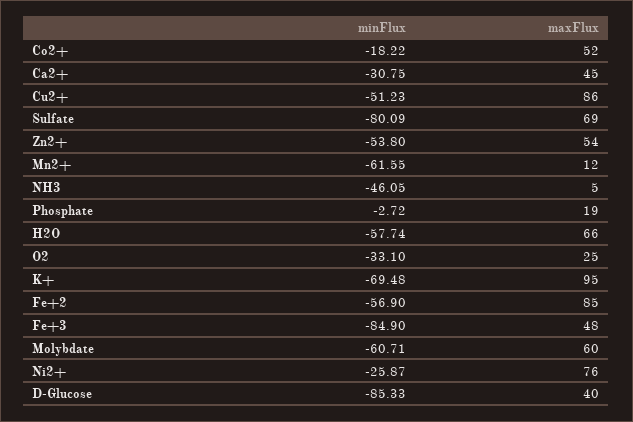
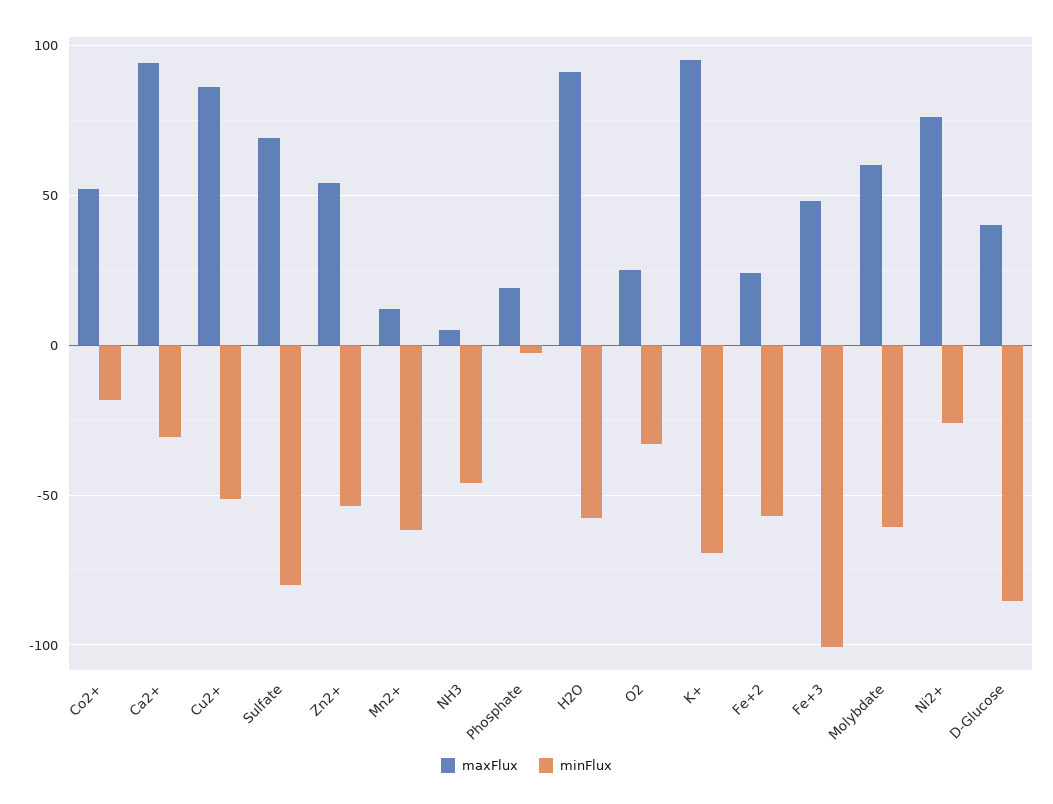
maxFlux, Ca2+: 45 -> 95
maxFlux, H2O: 66 -> 90
maxFlux, Fe+2: 85 -> 25
minFlux, Fe+3: -84.9 -> -100

